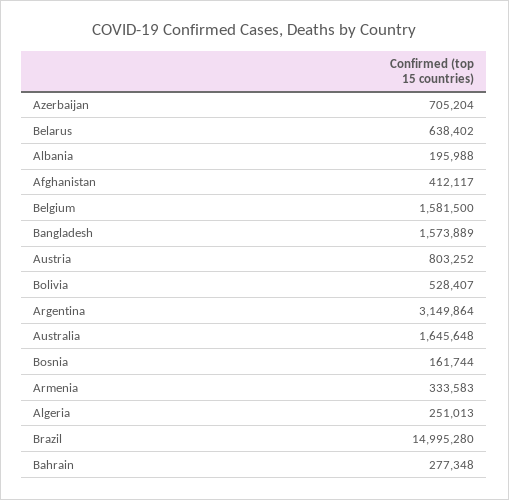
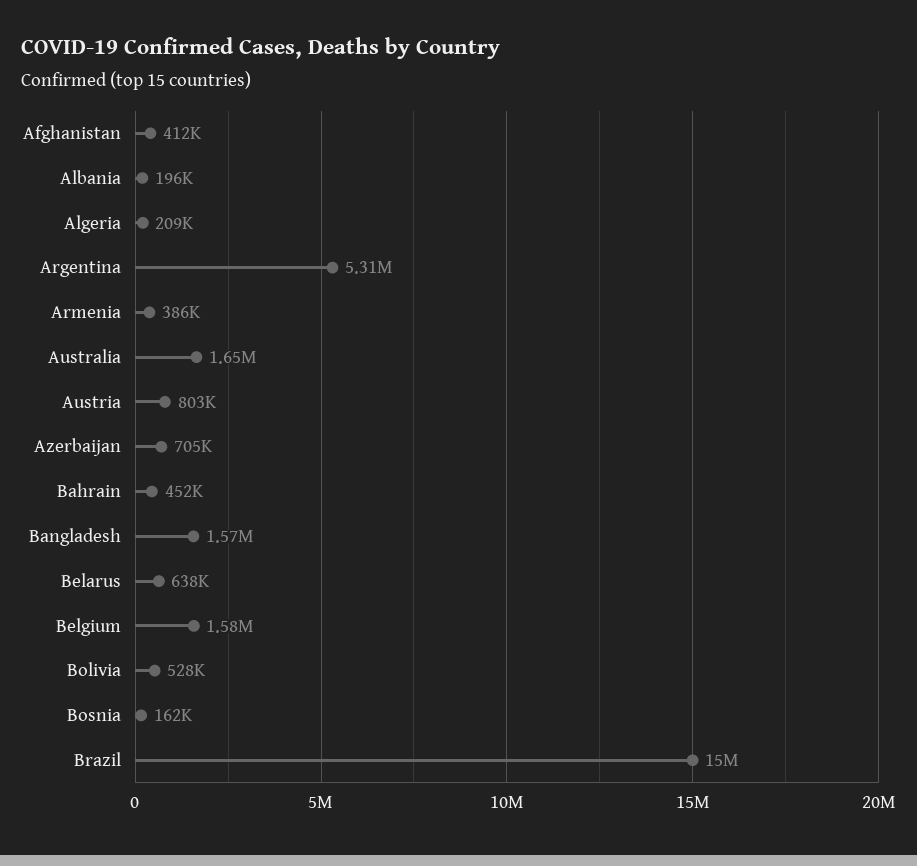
Argentina: 3149864 -> 5310000
Armenia: 333583 -> 386000
Algeria: 251013 -> 209000
Bahrain: 277348 -> 452000

